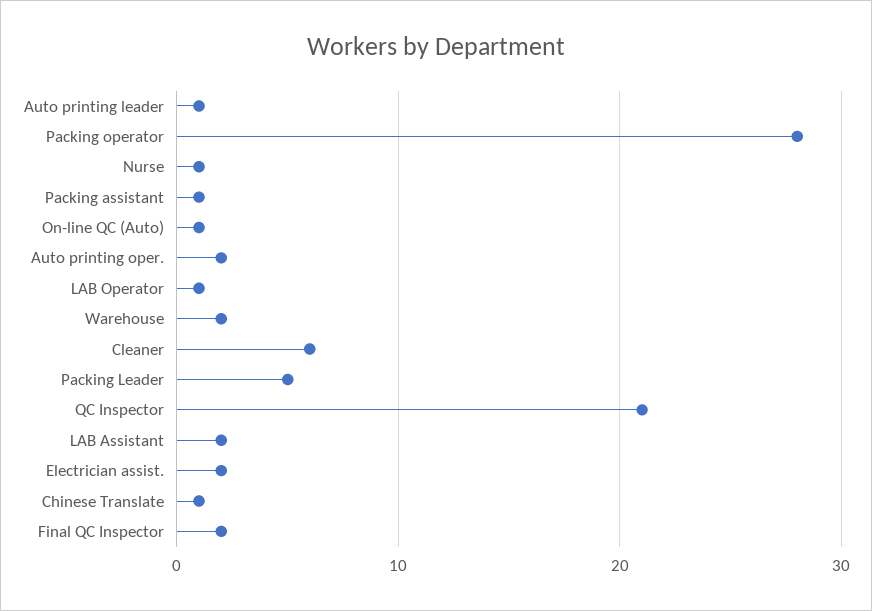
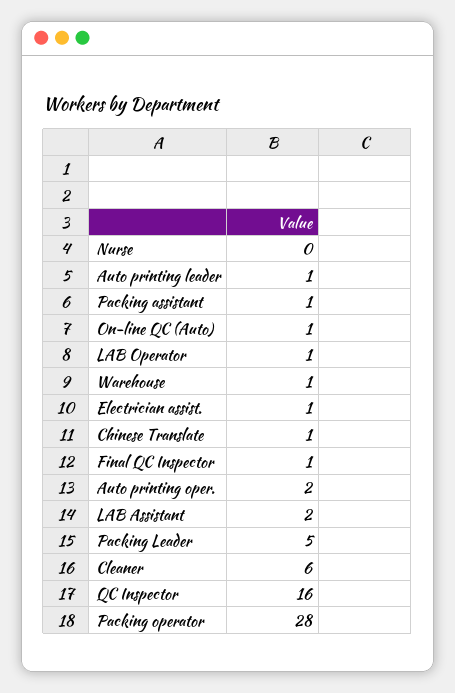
Nurse: 1 -> 0
Warehouse: 2 -> 1
QC Inspector: 21 -> 16
Electrician assist.: 2 -> 1
Final QC Inspector: 2 -> 1

